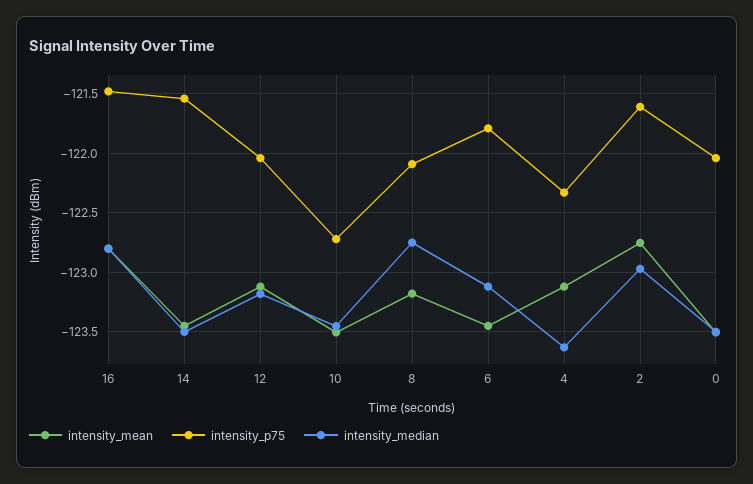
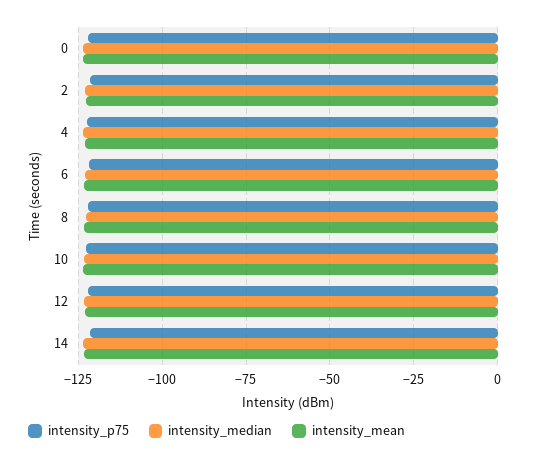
intensity_mean, 16: -122.8 -> none
intensity_p75, 16: -121.5 -> none
intensity_median, 16: -122.8 -> none

